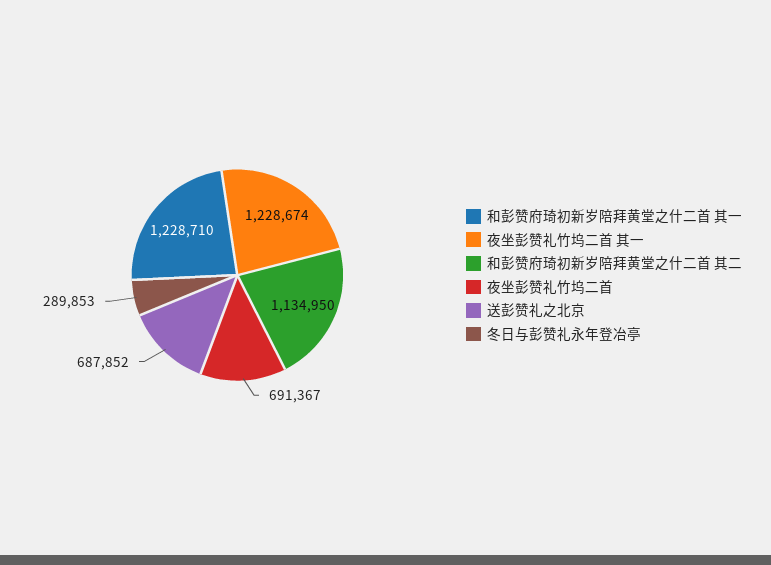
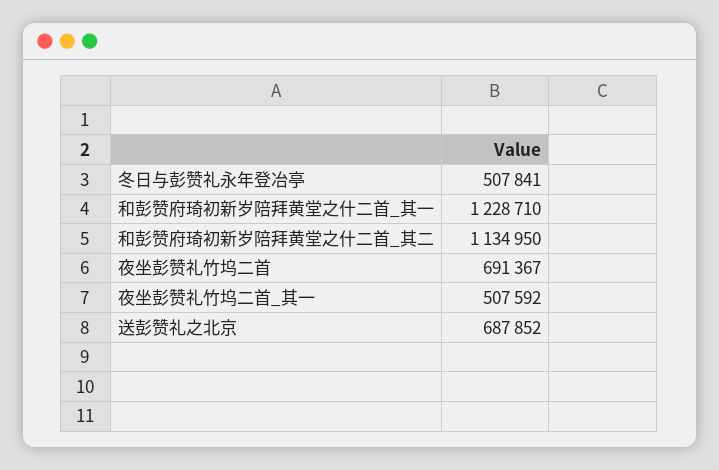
夜坐彭赞礼竹坞二首 其一: 1228674 -> 507592
冬日与彭赞礼永年登冶亭: 289853 -> 507841

